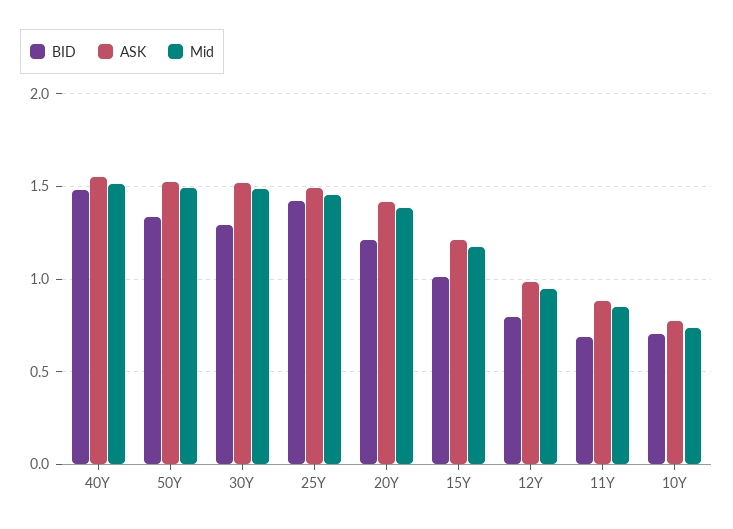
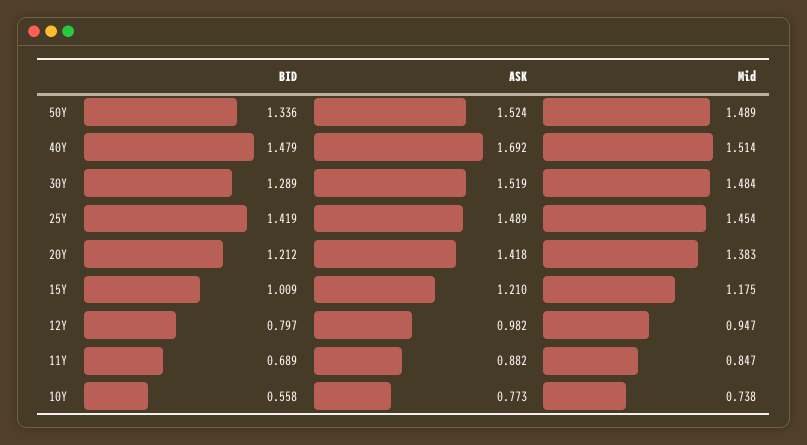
ASK, 40Y: 1.55 -> 1.692
BID, 10Y: 0.7 -> 0.558

